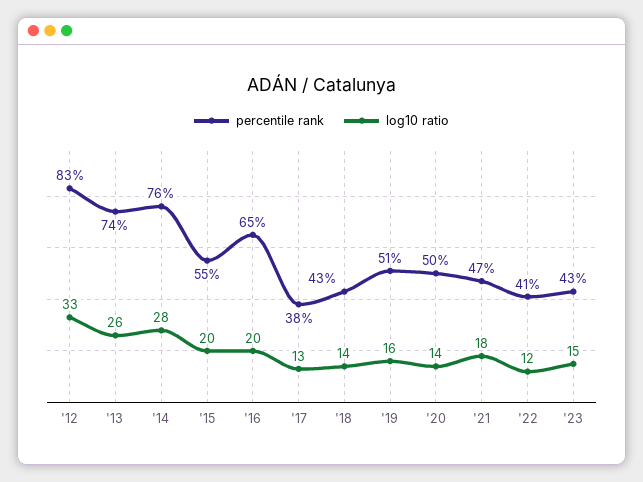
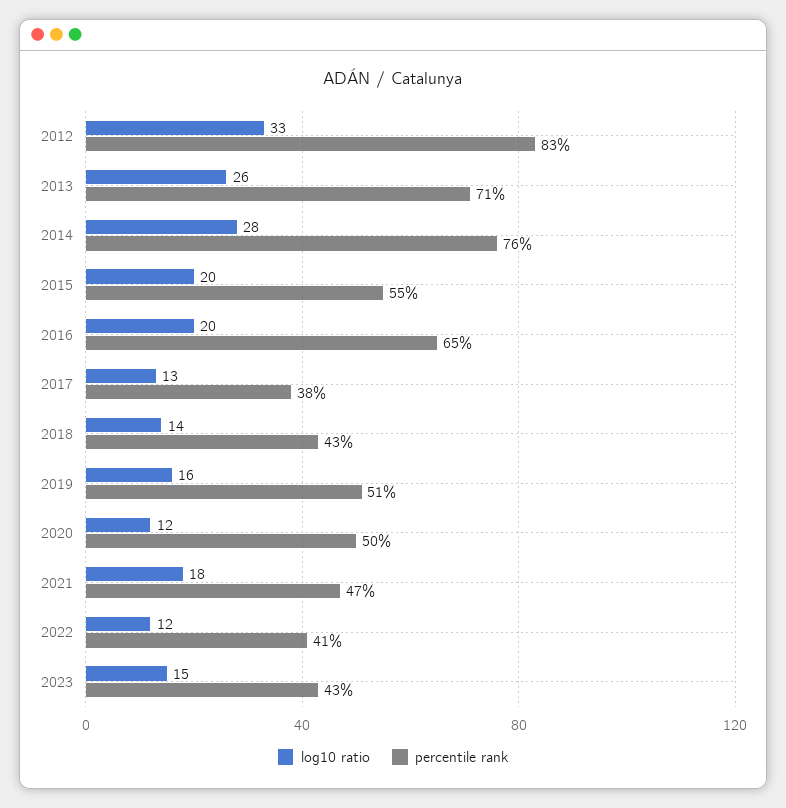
percentile rank, '13: 74 -> 71
log10 ratio, '20: 14 -> 12

